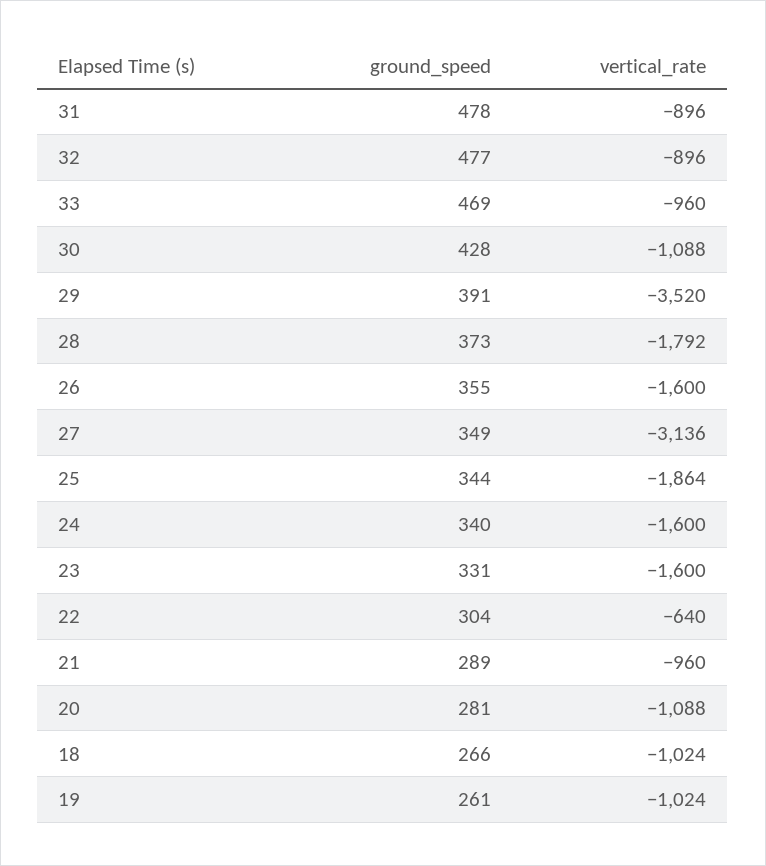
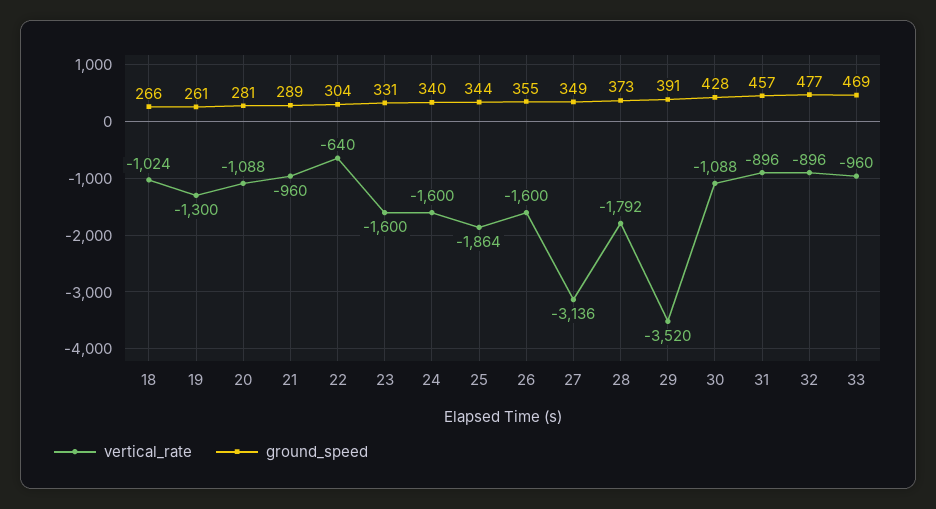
ground_speed, 31: 478 -> 457
vertical_rate, 19: -1024 -> -1300

